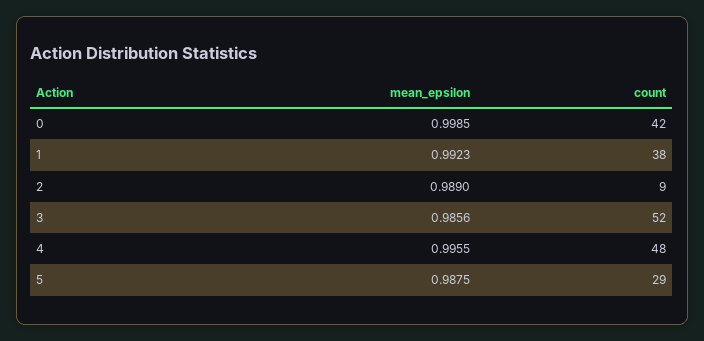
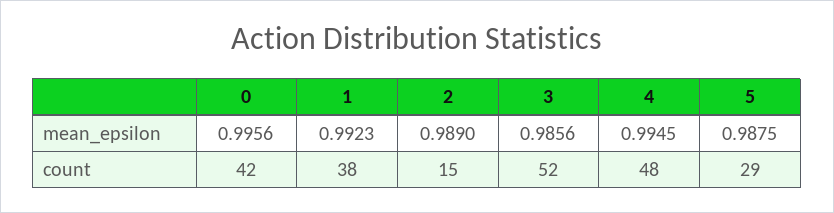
mean_epsilon, 0: 0.9985 -> 0.9956
count, 2: 9 -> 15
mean_epsilon, 4: 0.9955 -> 0.9945

